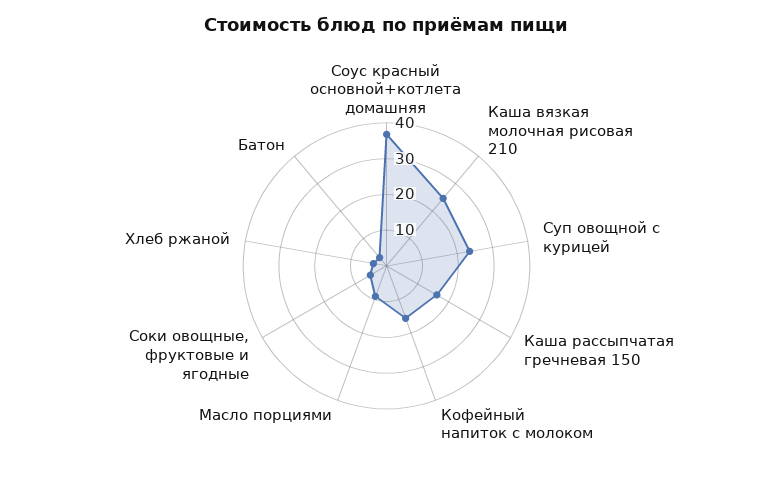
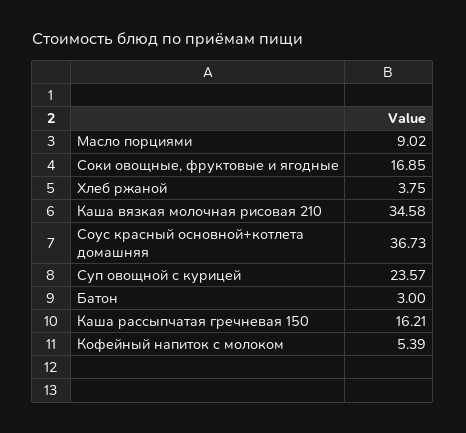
Каша вязкая молочная рисовая 210: 25 -> 34.58
Кофейный напиток с молоком: 15 -> 5.39
Соки овощные, фруктовые и ягодные: 5 -> 16.85

